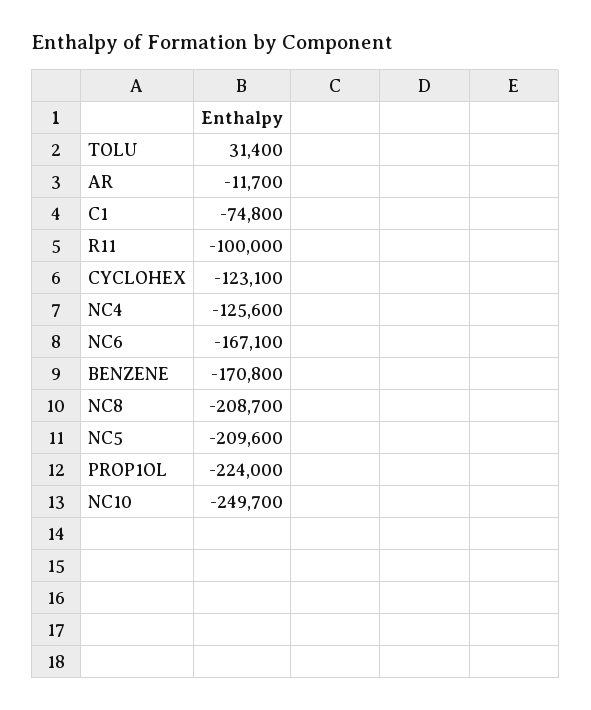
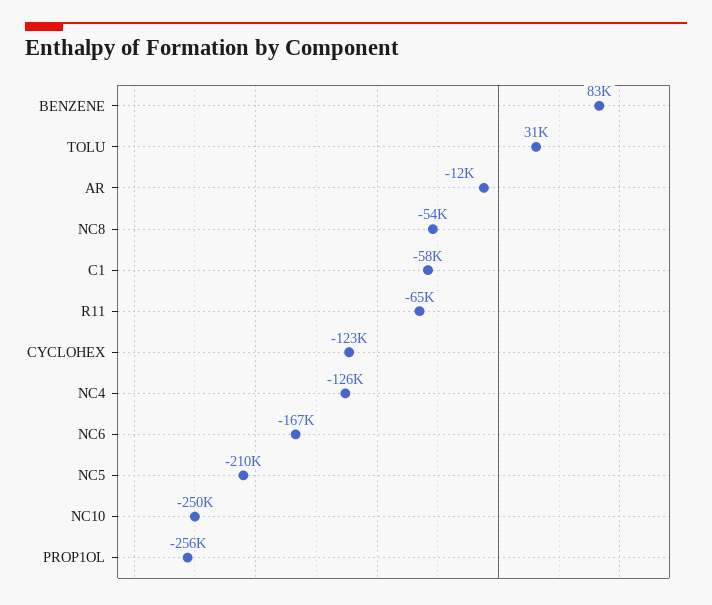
C1: -74800 -> -58000
R11: -100000 -> -65000
BENZENE: -170800 -> 83000
NC8: -208700 -> -54000
PROP1OL: -224000 -> -256000

